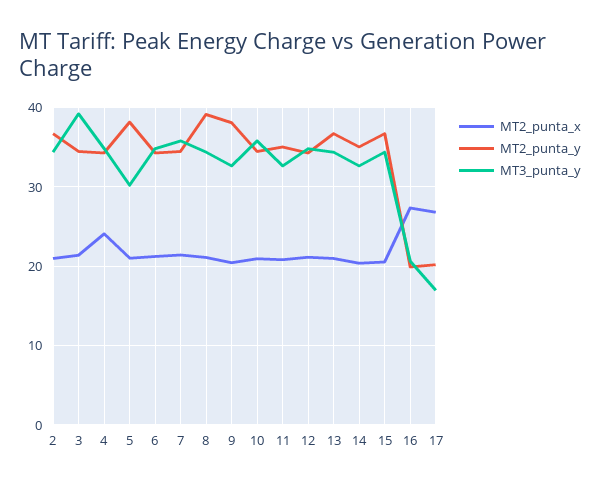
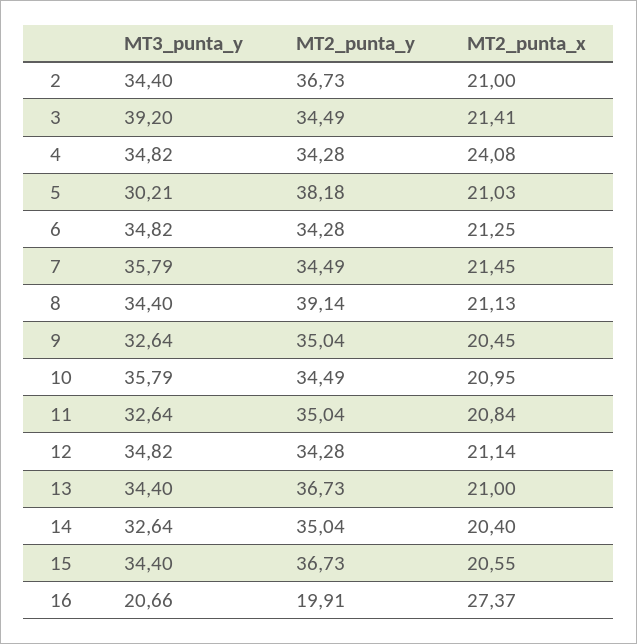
MT2_punta_y, 9: 38 -> 35.04
MT2_punta_x, 17: 27 -> none
MT2_punta_y, 17: 20 -> none
MT3_punta_y, 17: 17 -> none

